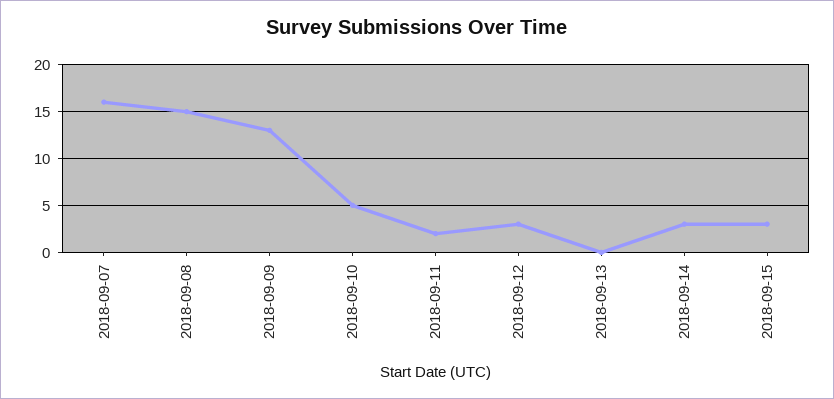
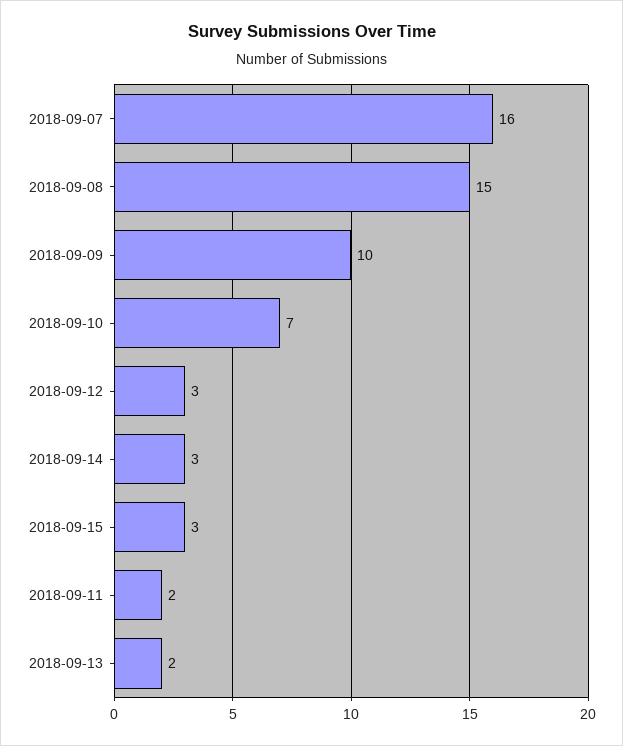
2018-09-09: 13 -> 10
2018-09-10: 5 -> 7
2018-09-13: 0 -> 2

